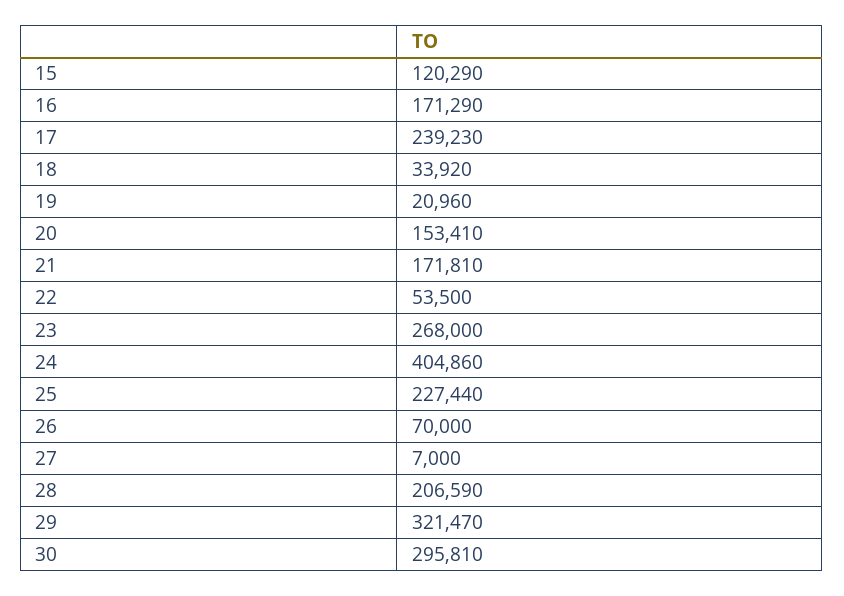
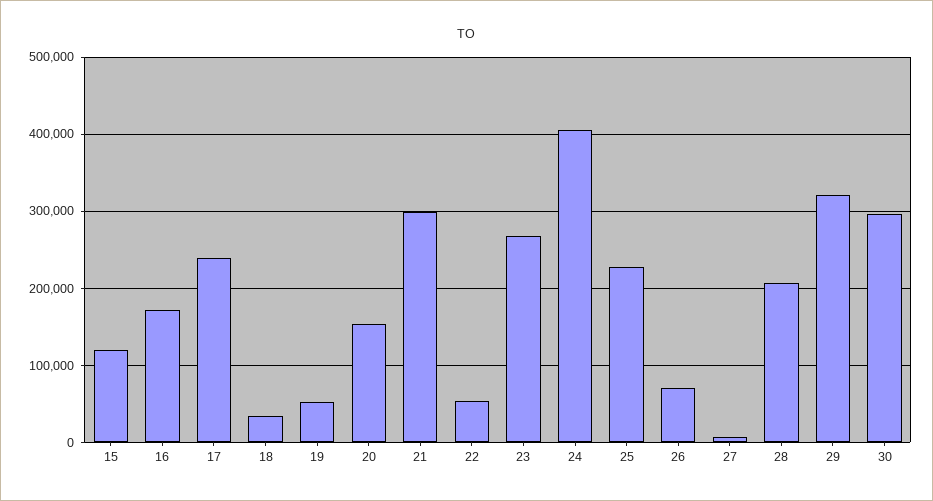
19: 20960 -> 50000
21: 171810 -> 300000

